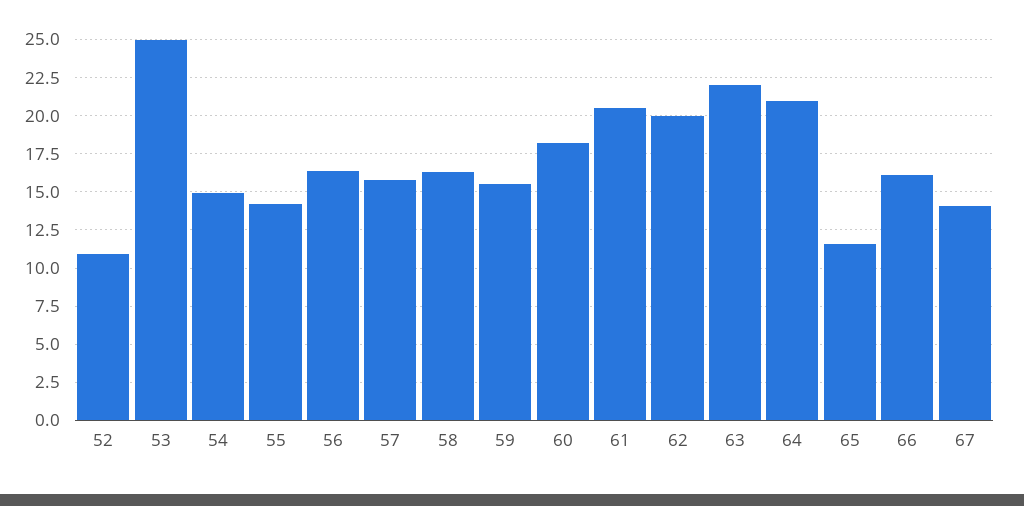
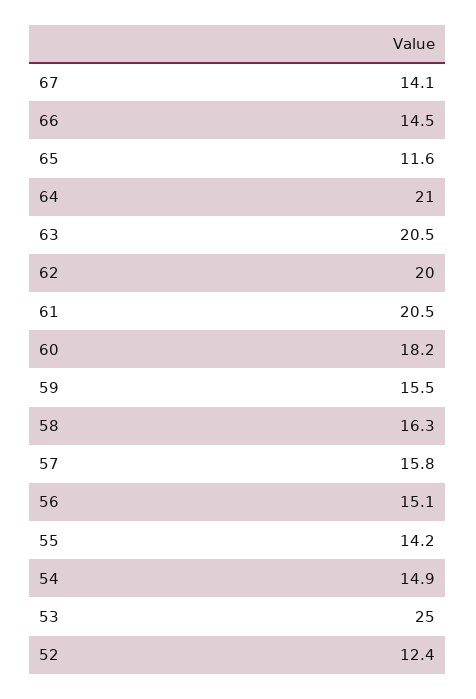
52: 11 -> 12.4
56: 16.5 -> 15.1
63: 22 -> 20.5
66: 16 -> 14.5

